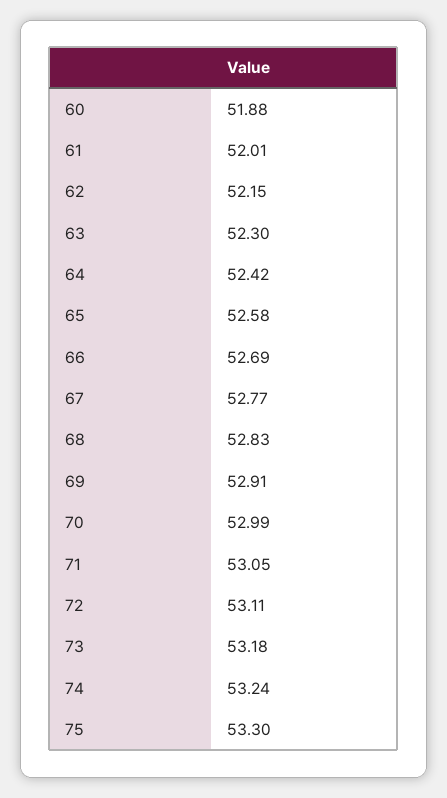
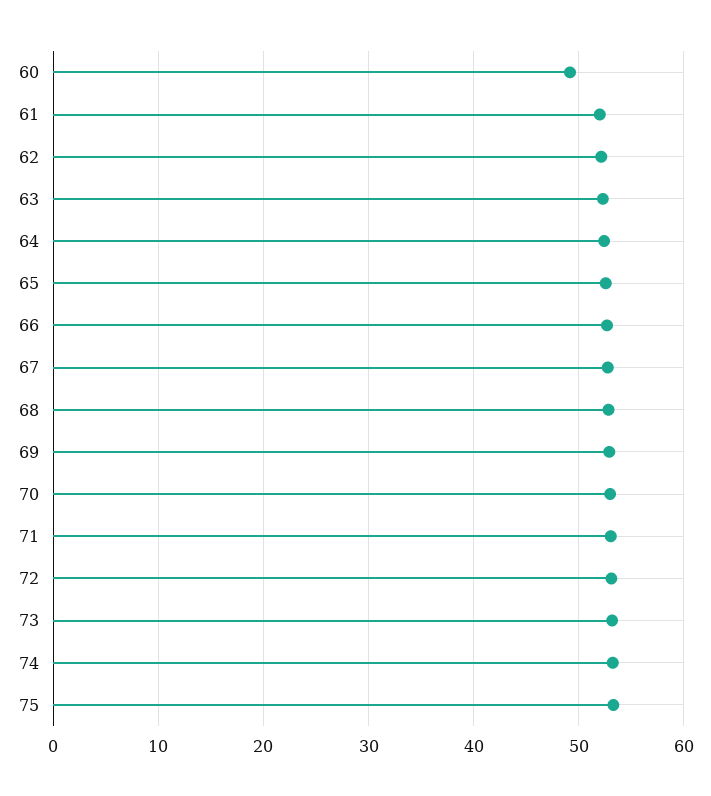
60: 51.88 -> 49

